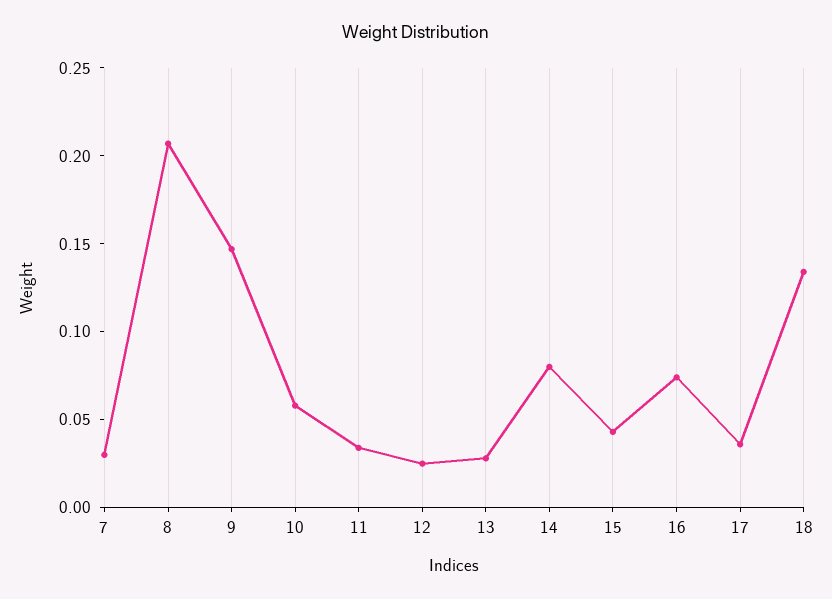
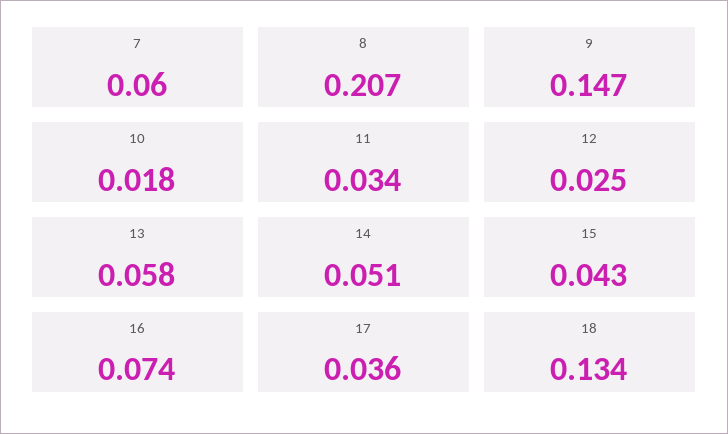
7: 0.03 -> 0.06
10: 0.06 -> 0.018
13: 0.03 -> 0.058
14: 0.08 -> 0.051

